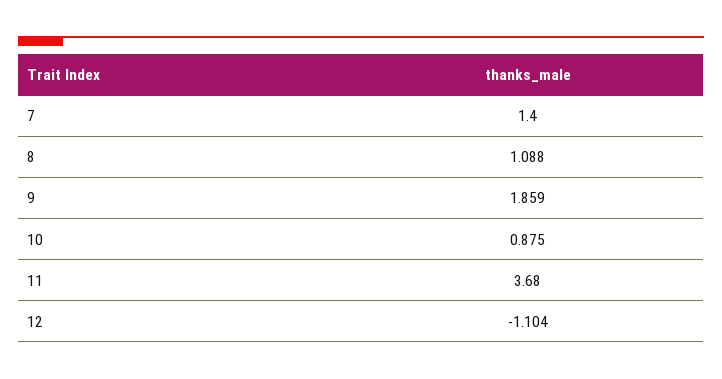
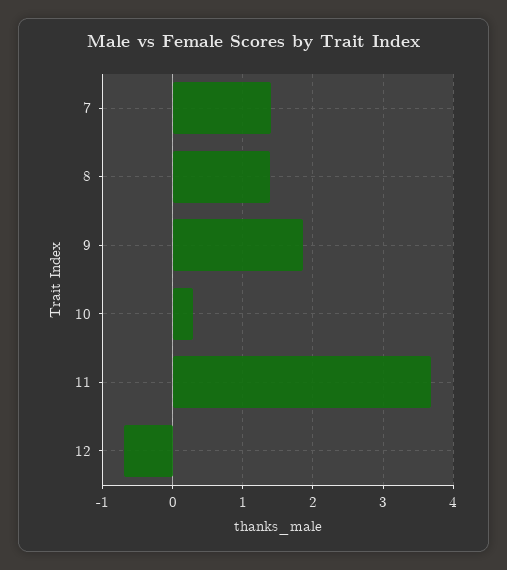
8: 1.088 -> 1.4
10: 0.875 -> 0.3
12: -1.104 -> -0.7

